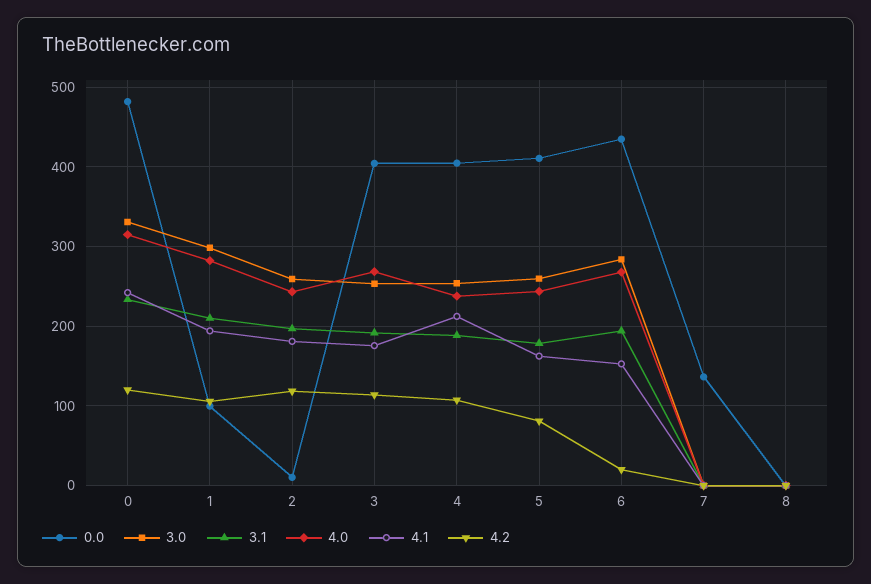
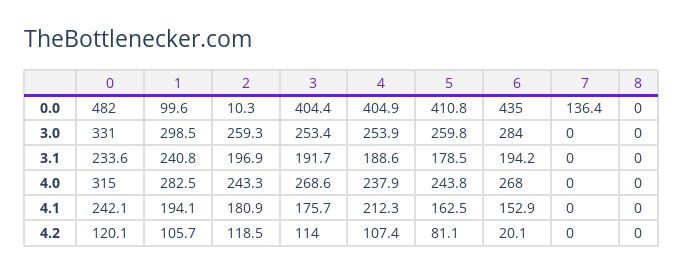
3.1, 1: 210 -> 240.8

